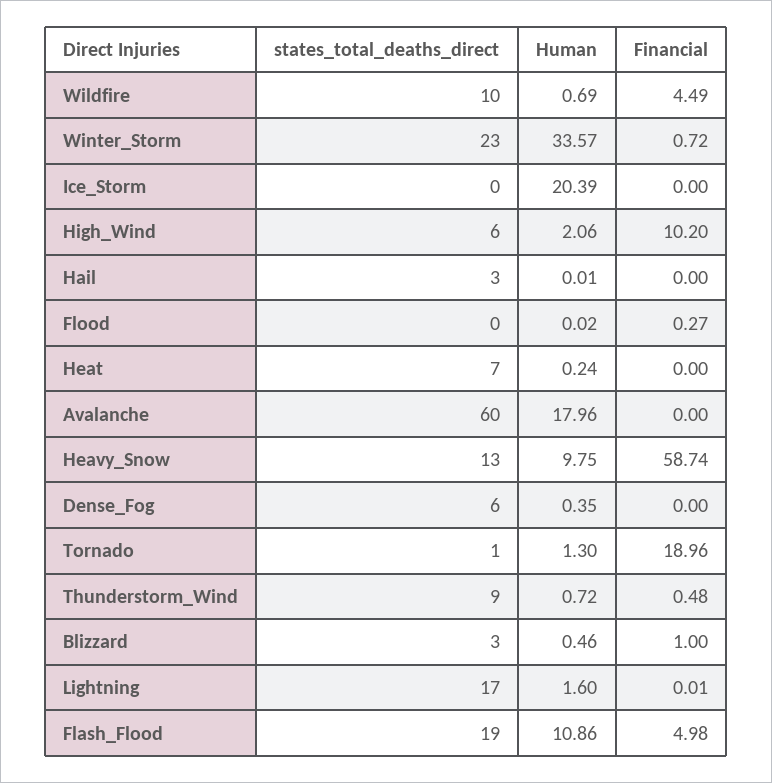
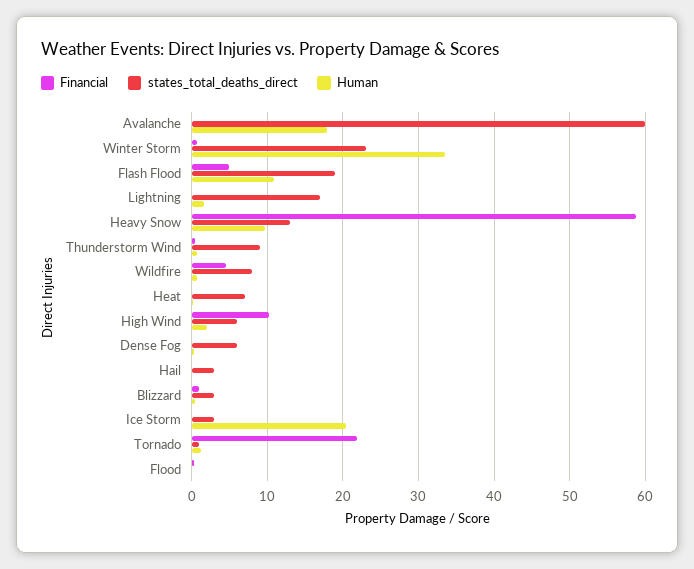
states_total_deaths_direct, Wildfire: 10 -> 8
states_total_deaths_direct, Ice_Storm: 0 -> 3
Financial, Tornado: 18.96 -> 22

